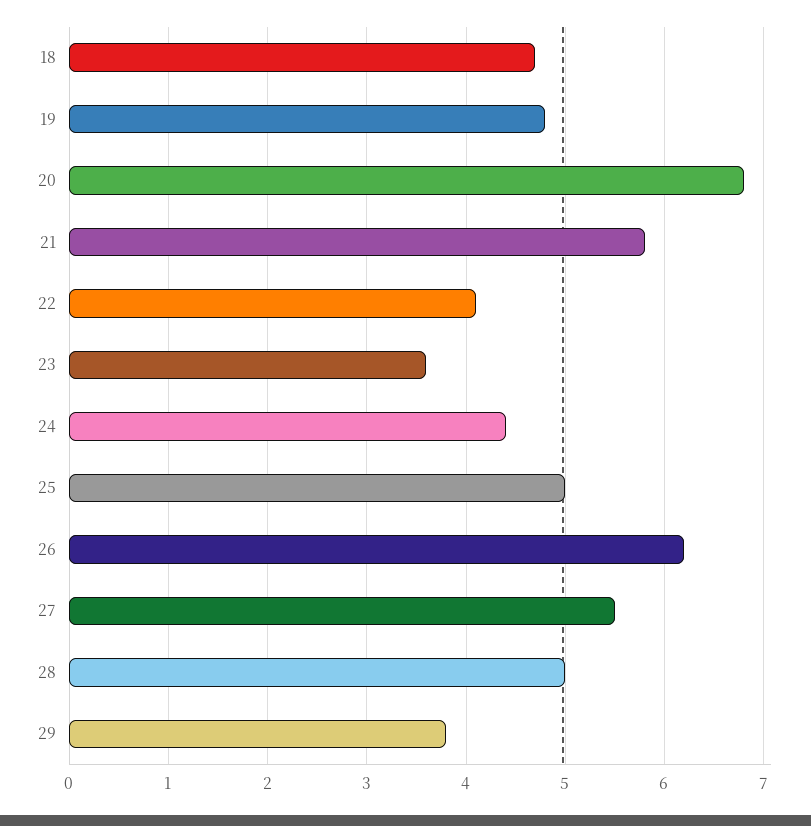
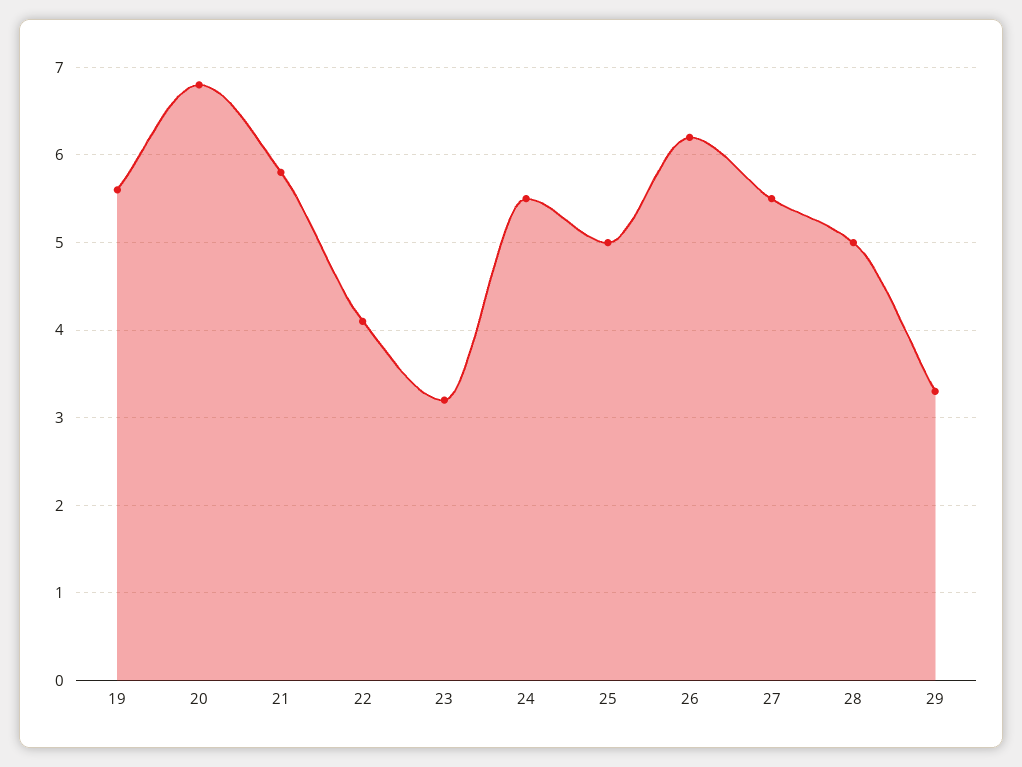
18: 4.7 -> none
19: 4.8 -> 5.6
23: 3.6 -> 3.2
24: 4.4 -> 5.5
29: 3.8 -> 3.3

